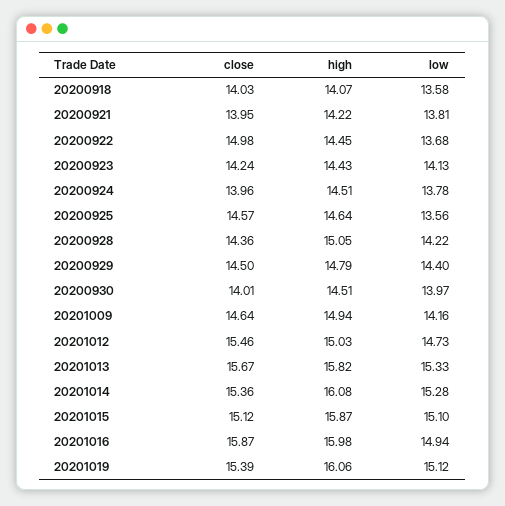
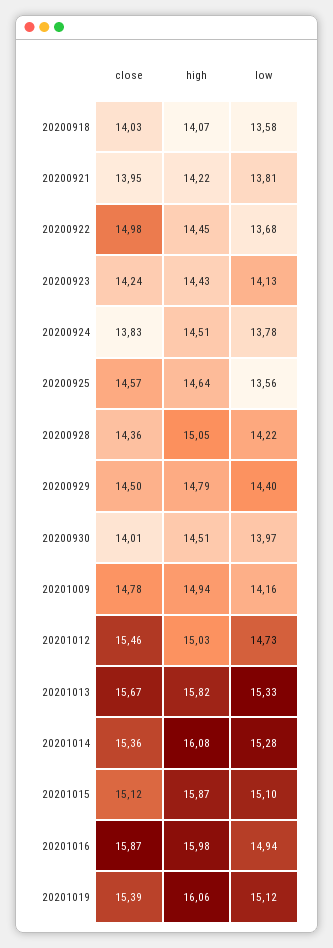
close, 20200924: 13.96 -> 13.83
close, 20201009: 14.64 -> 14.78

